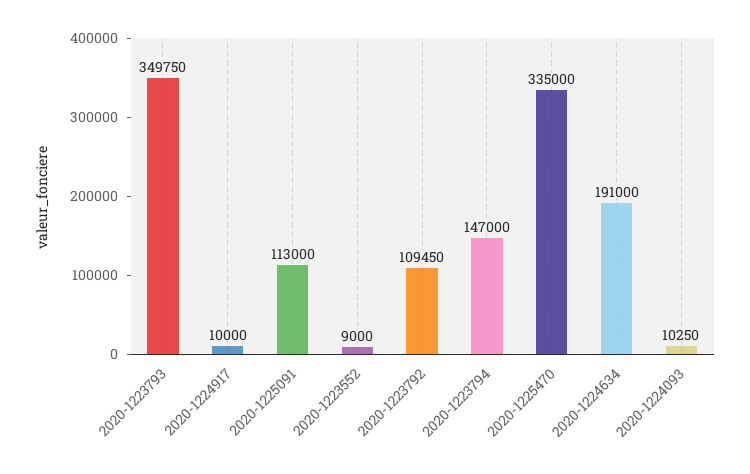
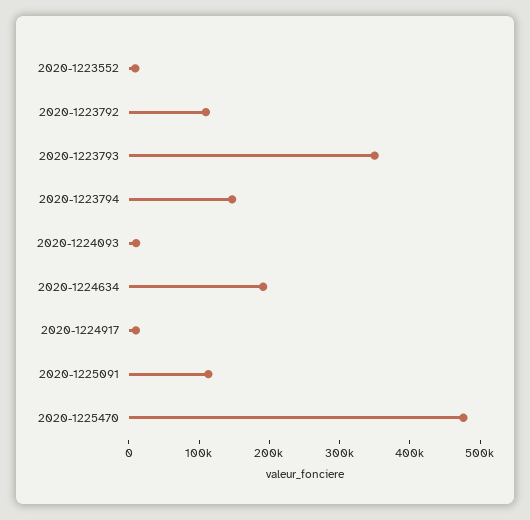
2020-1225470: 335000 -> 480000

